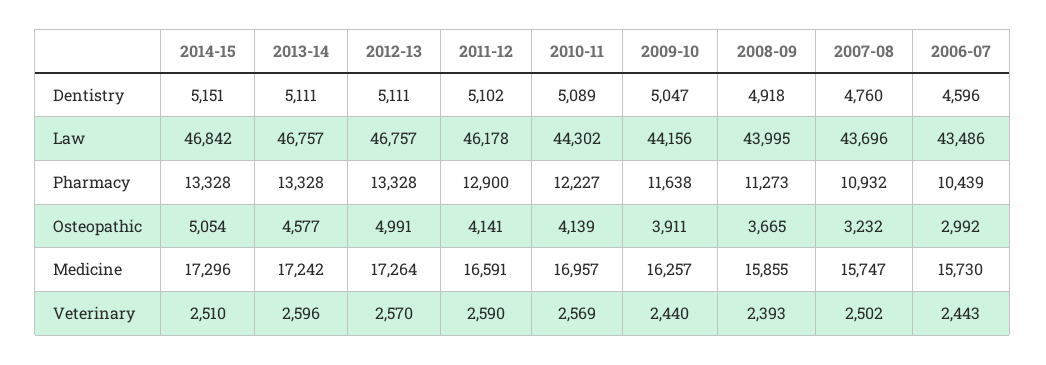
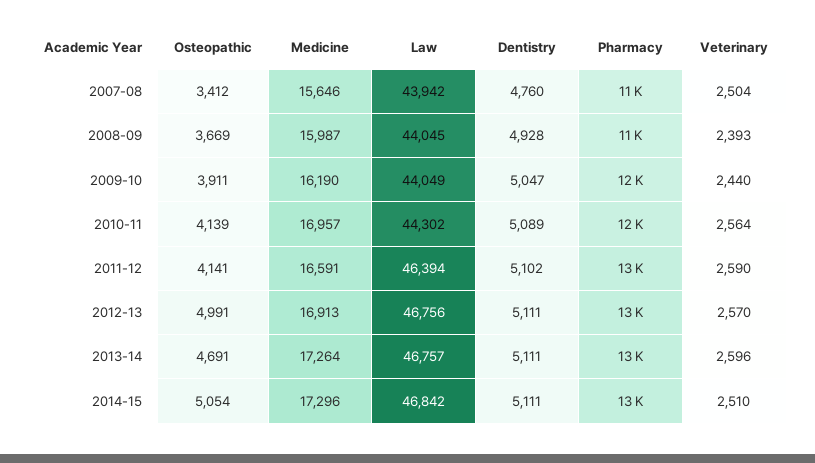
2014-15, Dentistry: 5151 -> 5111
2008-09, Dentistry: 4918 -> 4928
2006-07, Dentistry: 4596 -> none
2012-13, Law: 46757 -> 46756
2011-12, Law: 46178 -> 46394
2009-10, Law: 44156 -> 44049
2008-09, Law: 43995 -> 44045
2007-08, Law: 43696 -> 43942
2006-07, Law: 43486 -> none
2006-07, Pharmacy: 10439 -> none
2013-14, Osteopathic: 4577 -> 4691
2008-09, Osteopathic: 3665 -> 3669
2007-08, Osteopathic: 3232 -> 3412
2006-07, Osteopathic: 2992 -> none
2013-14, Medicine: 17242 -> 17264
2012-13, Medicine: 17264 -> 16913
2009-10, Medicine: 16257 -> 16190
2008-09, Medicine: 15855 -> 15987
2007-08, Medicine: 15747 -> 15646
2006-07, Medicine: 15730 -> none
2010-11, Veterinary: 2569 -> 2564
2007-08, Veterinary: 2502 -> 2504
2006-07, Veterinary: 2443 -> none

